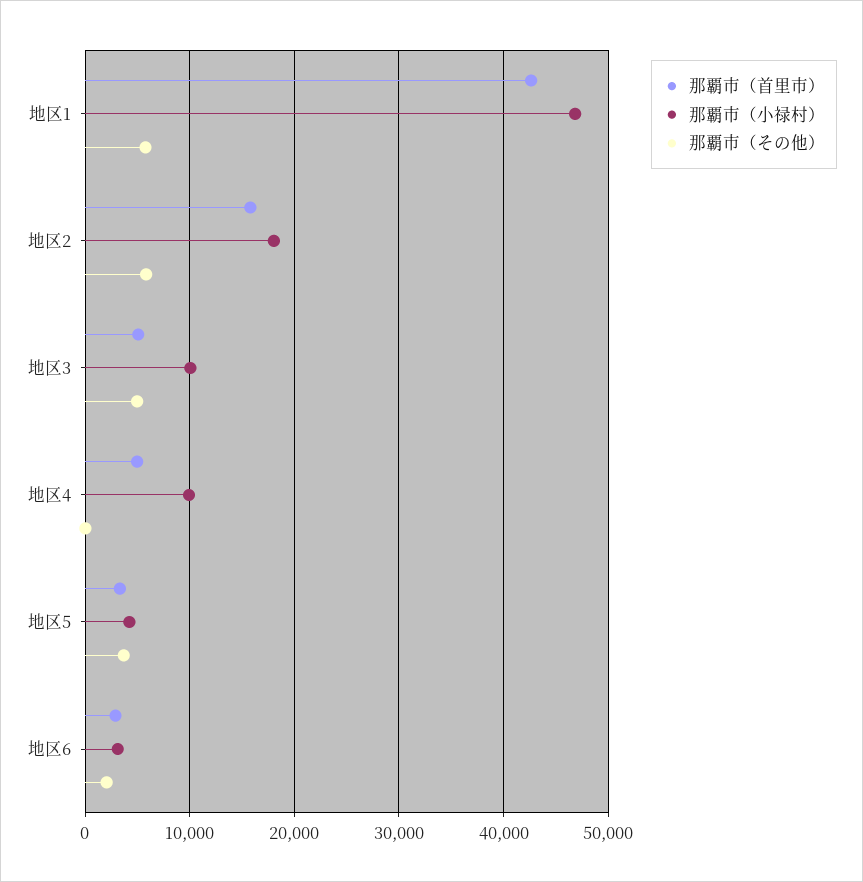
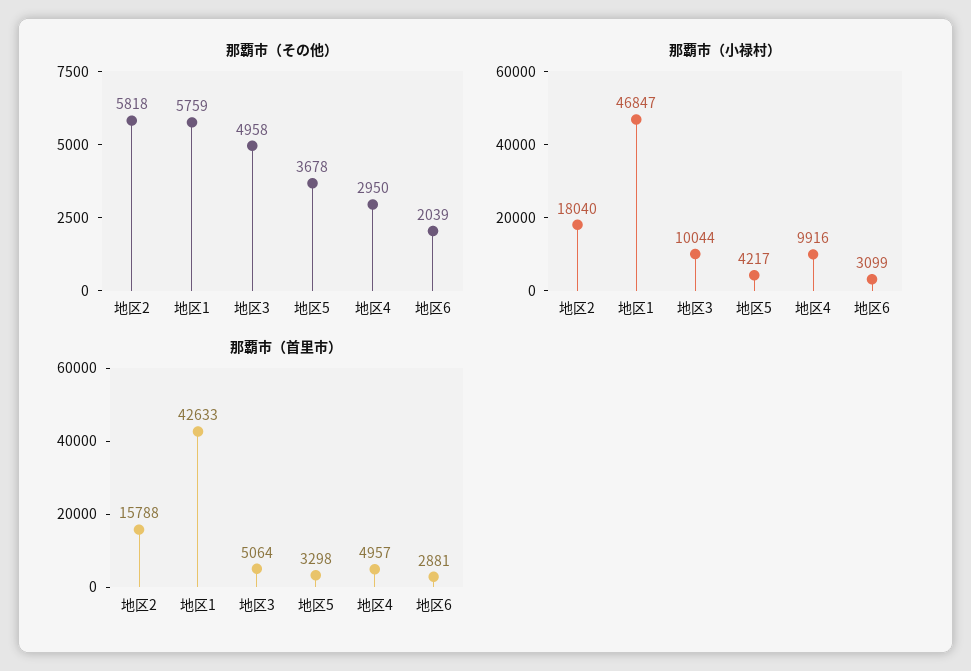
那覇市（その他）, 地区4: 0 -> 2950

